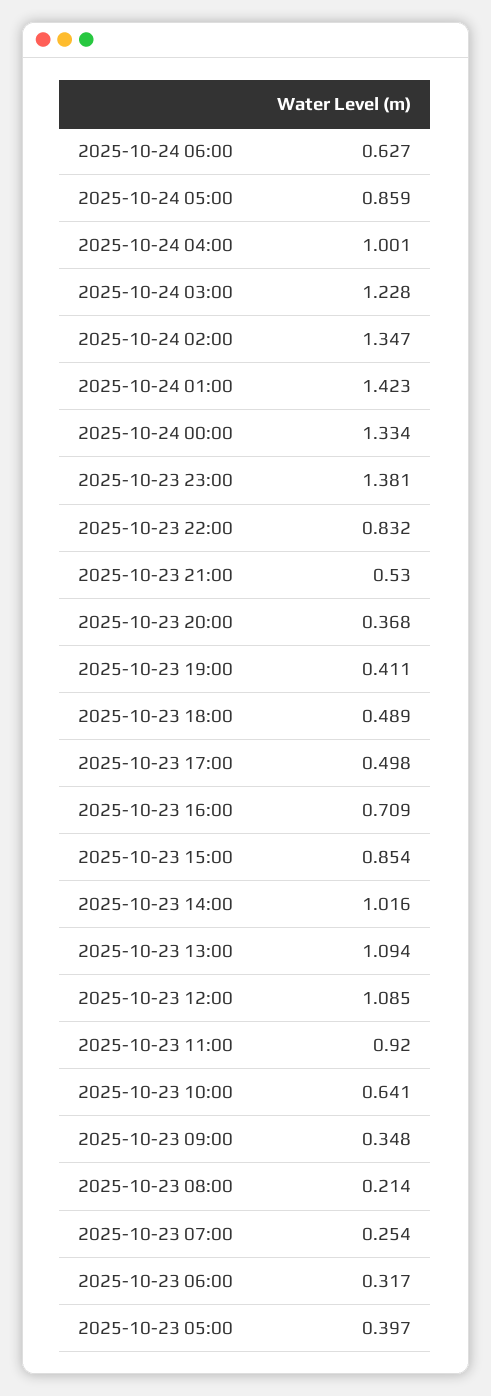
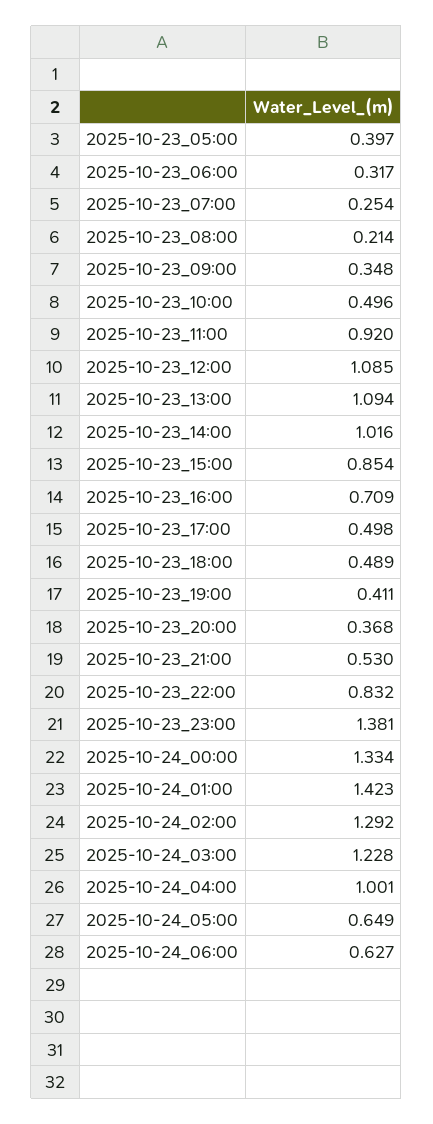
2025-10-24 05:00: 0.859 -> 0.649
2025-10-24 02:00: 1.347 -> 1.292
2025-10-23 10:00: 0.641 -> 0.496

